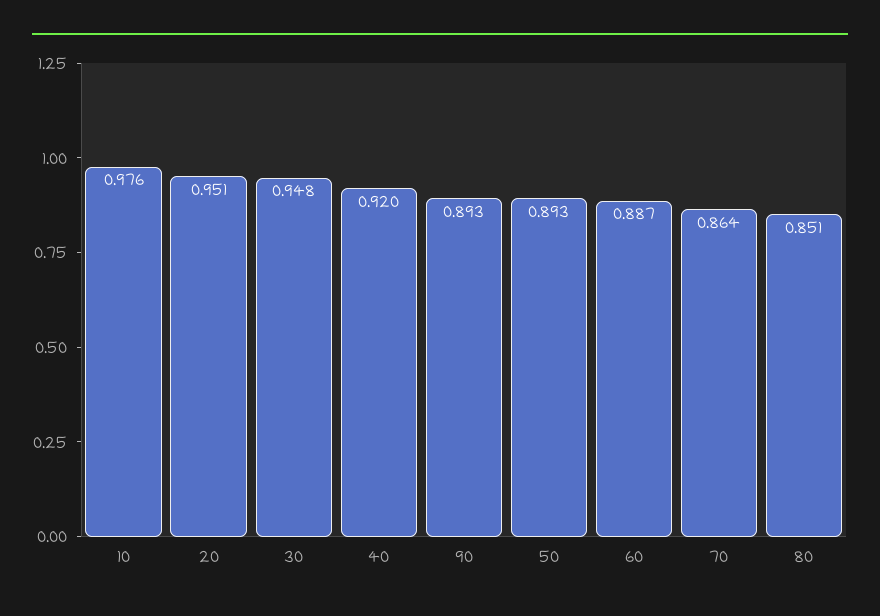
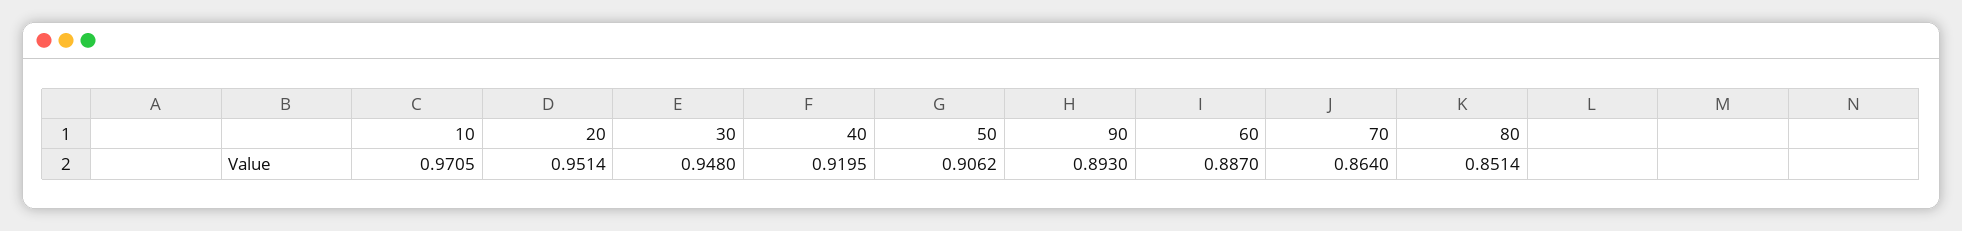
10: 0.976 -> 0.9705
50: 0.893 -> 0.9062

